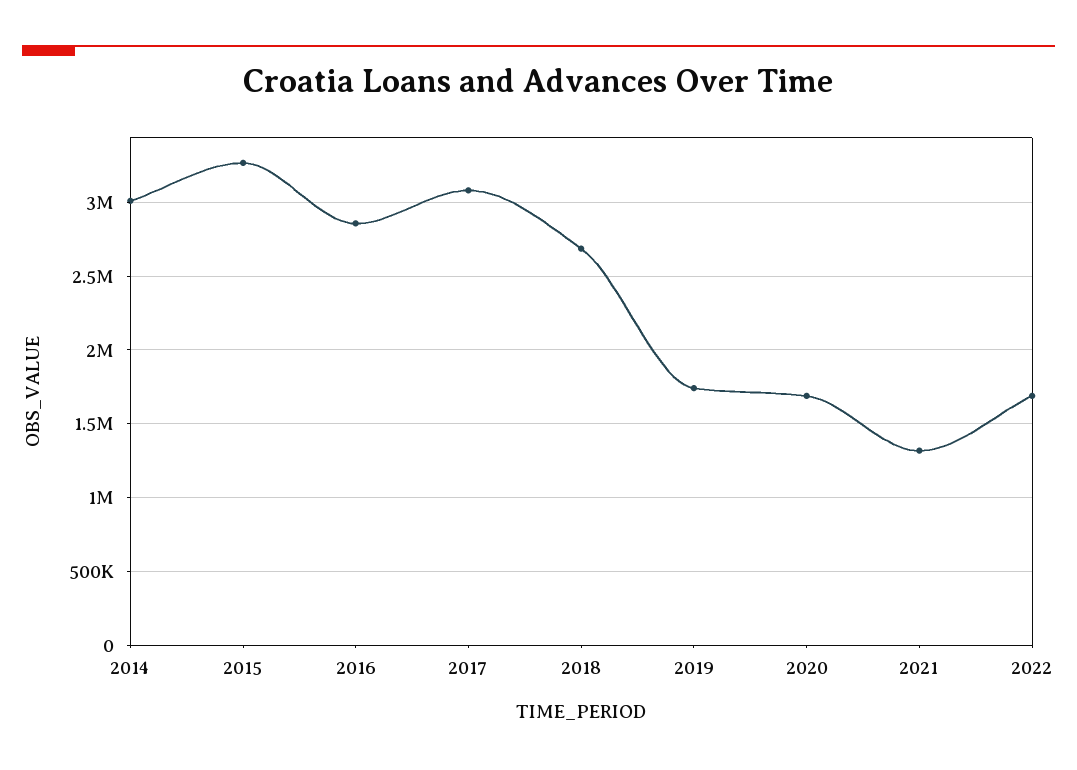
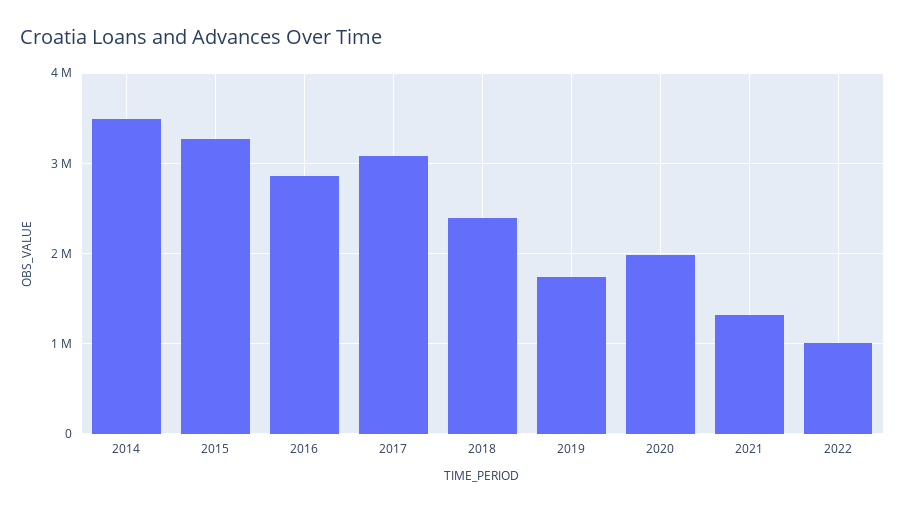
2014: 3000000 -> 3500000
2018: 2700000 -> 2400000
2020: 1700000 -> 2000000
2022: 1700000 -> 1000000

